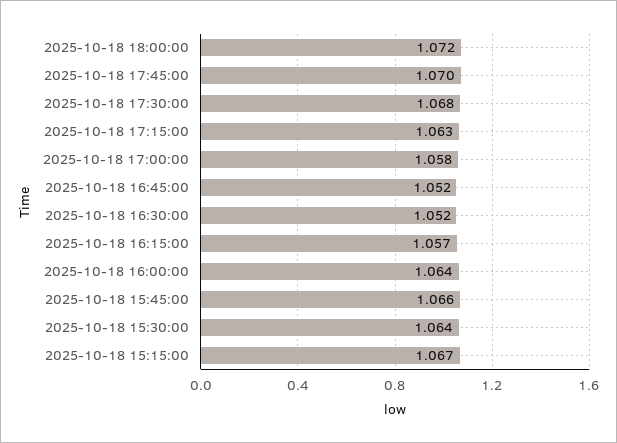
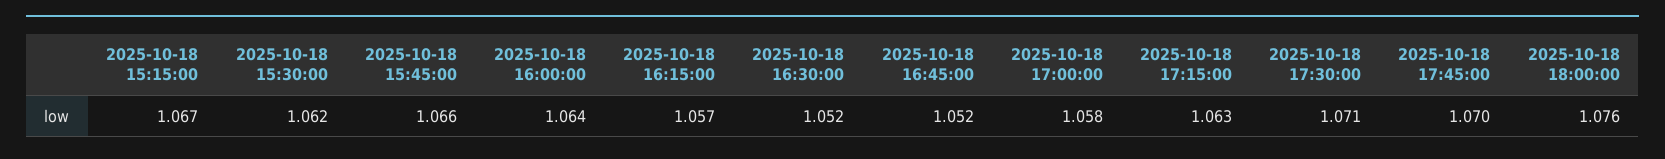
2025-10-18 18:00:00: 1.072 -> 1.076
2025-10-18 17:30:00: 1.068 -> 1.071
2025-10-18 15:30:00: 1.064 -> 1.062

